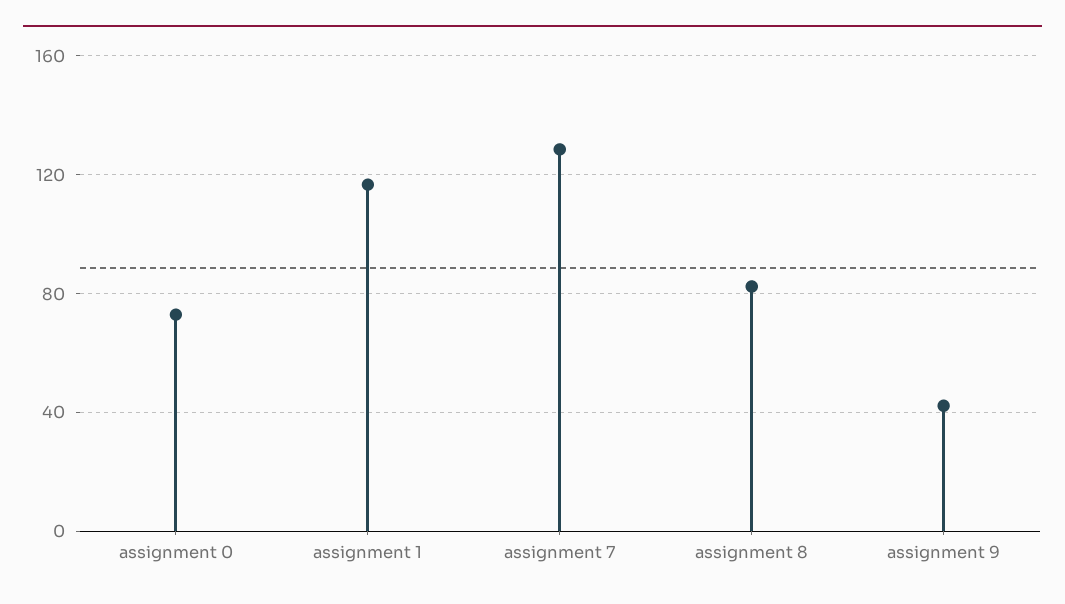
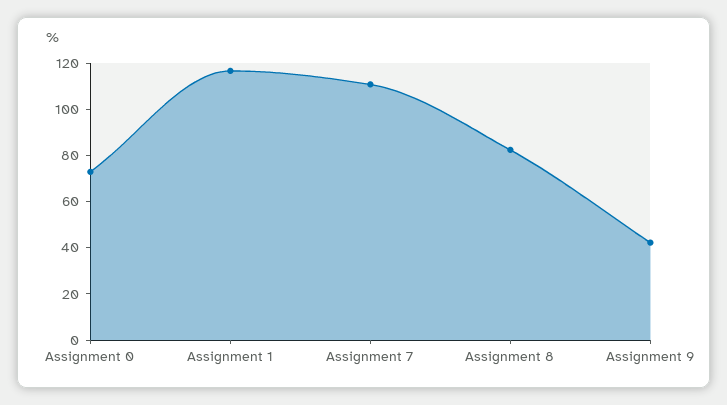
assignment 7: 130 -> 110

